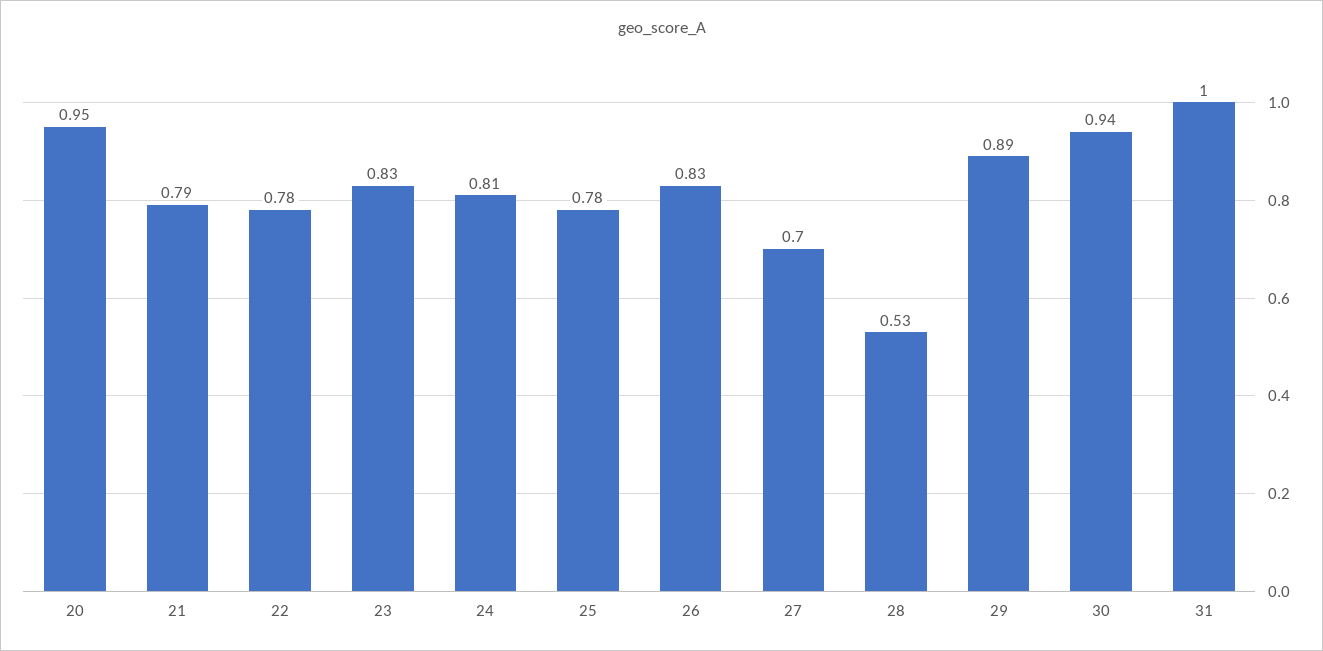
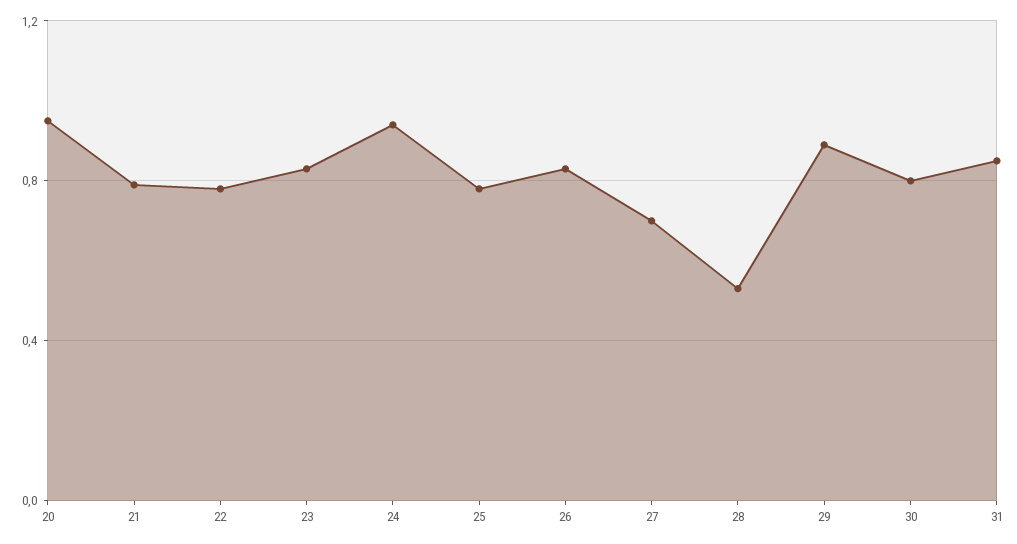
24: 0.81 -> 0.95
30: 0.94 -> 0.8
31: 1 -> 0.85

